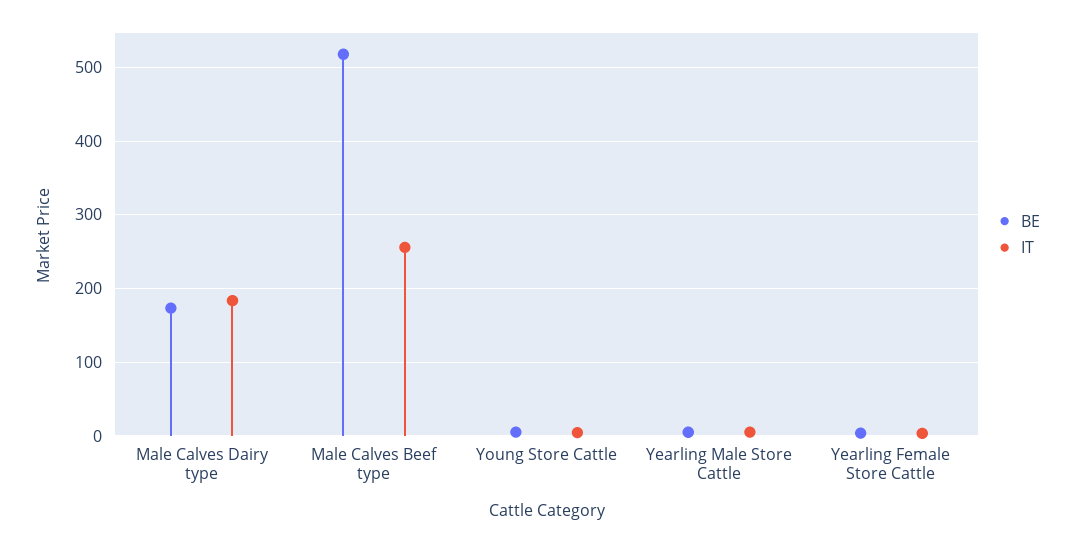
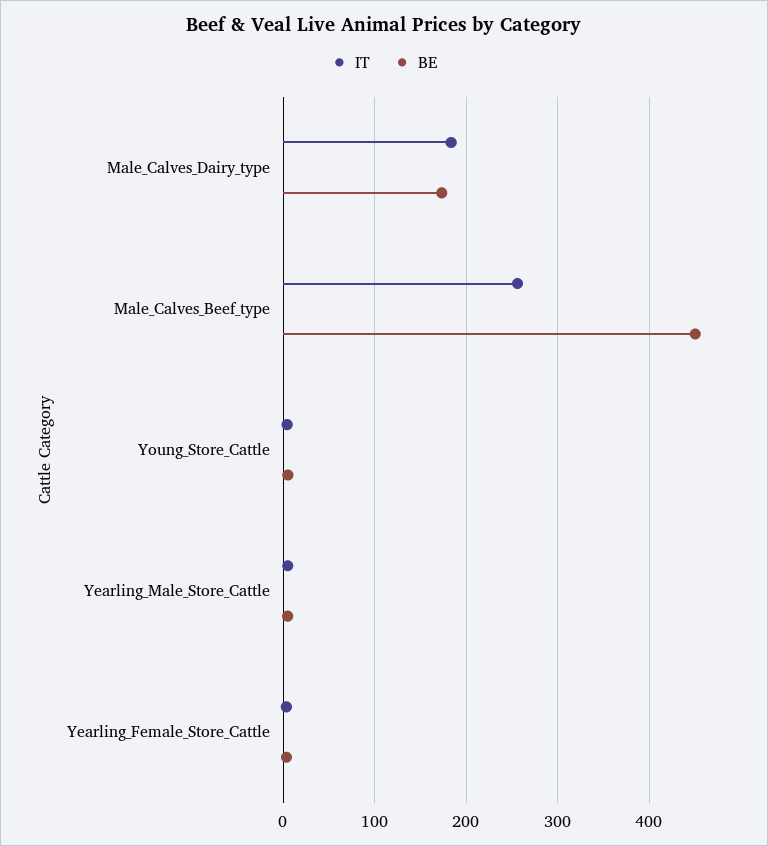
BE, Male Calves Beef type: 520 -> 450

